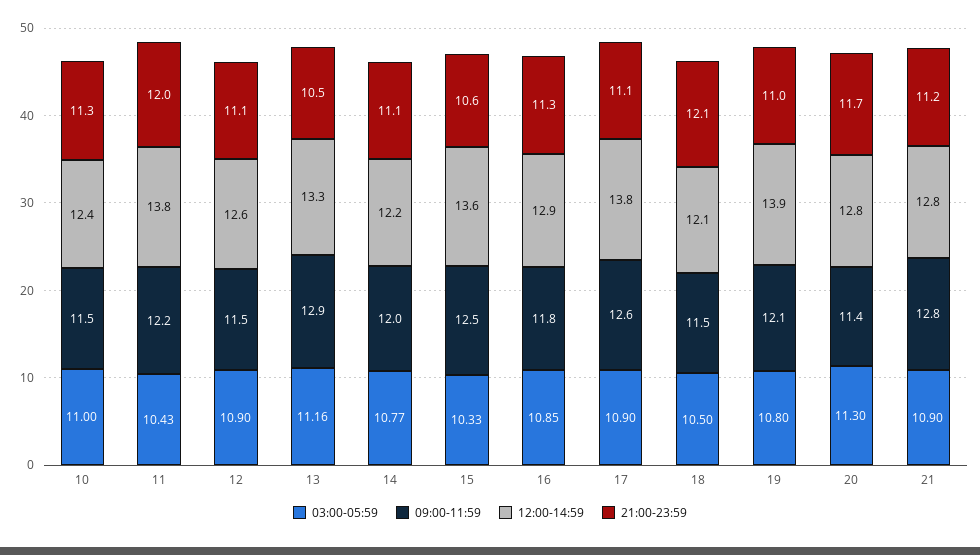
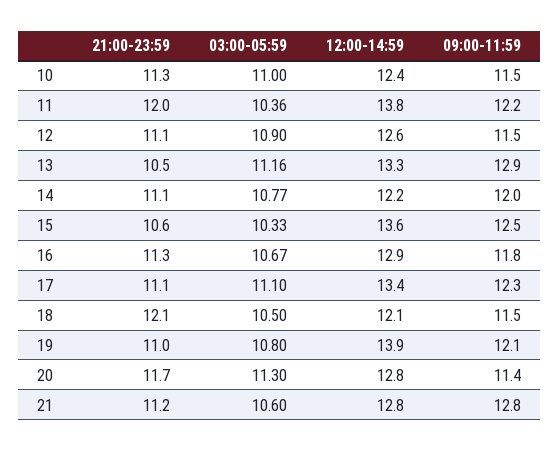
03:00-05:59, 11: 10.43 -> 10.36
03:00-05:59, 16: 10.85 -> 10.67
03:00-05:59, 17: 10.9 -> 11.1
09:00-11:59, 17: 12.6 -> 12.3
12:00-14:59, 17: 13.8 -> 13.4
03:00-05:59, 21: 10.9 -> 10.6

